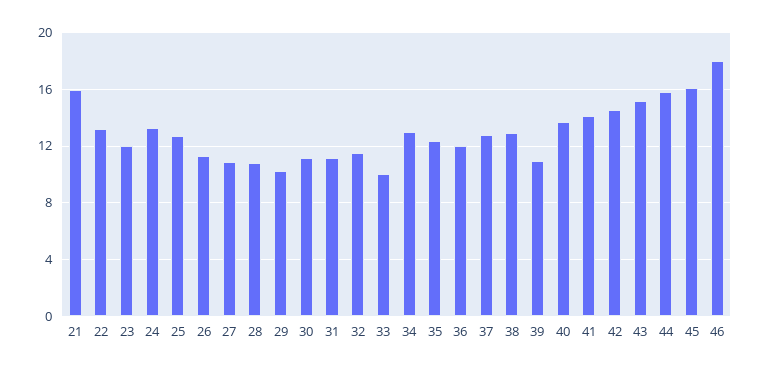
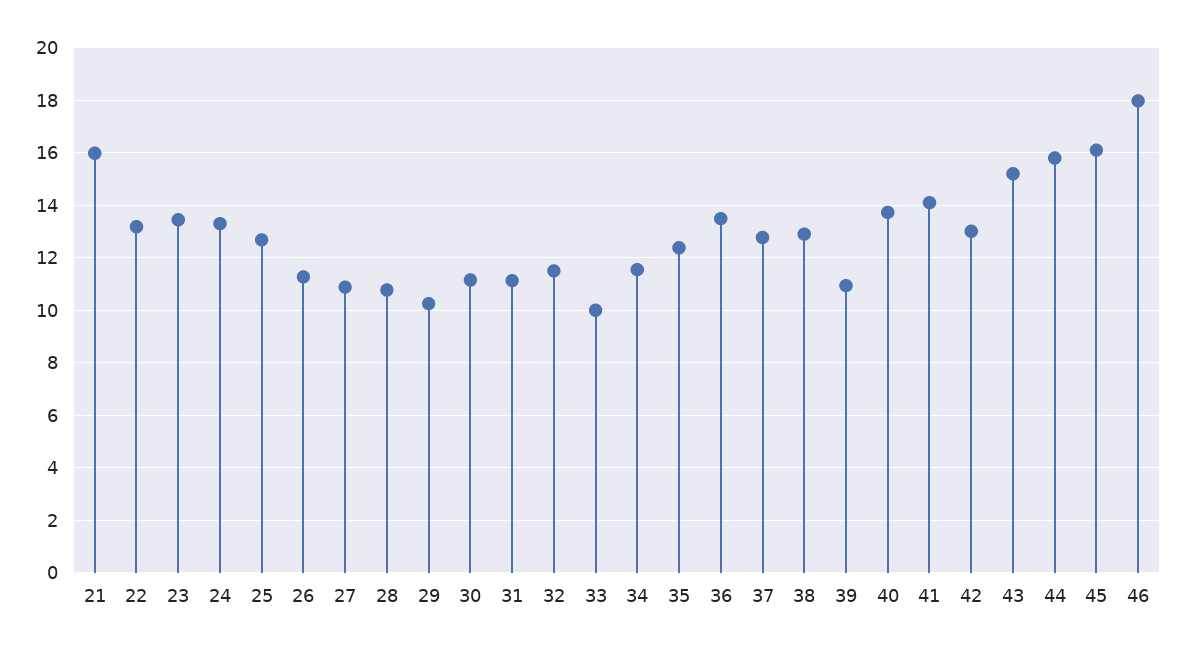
23: 12 -> 13.5
34: 13 -> 11.5
36: 12 -> 13.5
42: 14.5 -> 13

